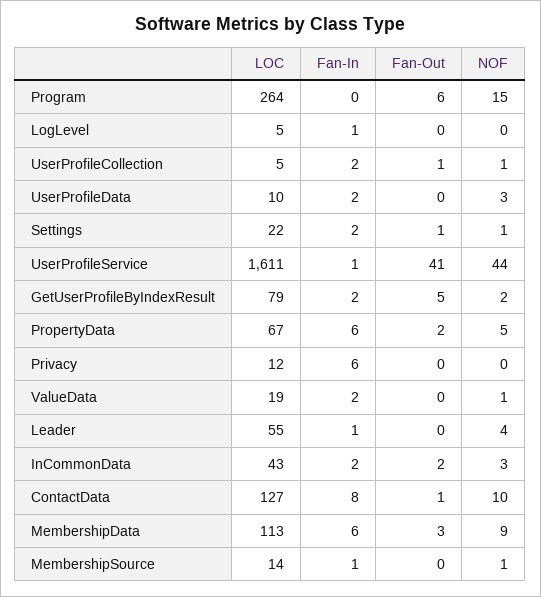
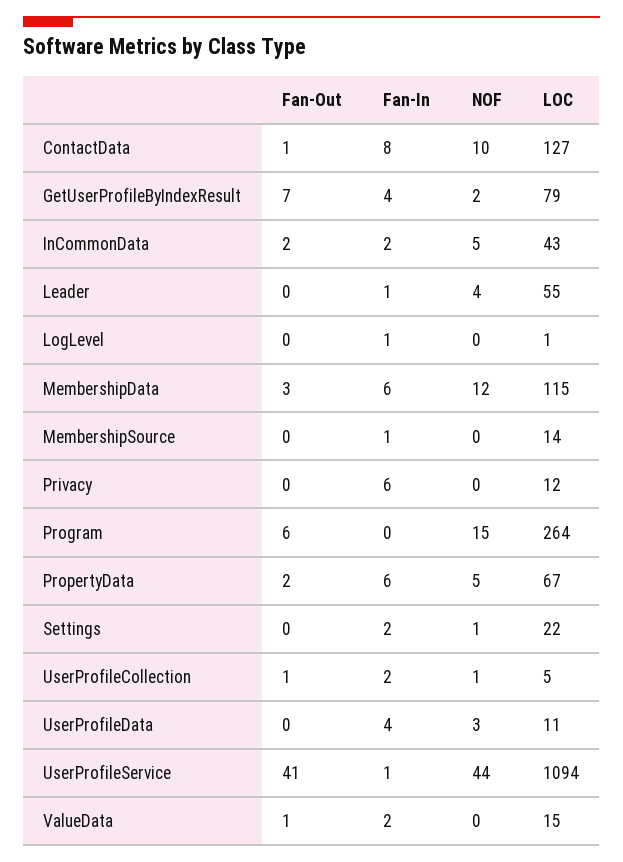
LOC, LogLevel: 5 -> 1
LOC, UserProfileData: 10 -> 11
Fan-In, UserProfileData: 2 -> 4
Fan-Out, Settings: 1 -> 0
LOC, UserProfileService: 1611 -> 1094
Fan-In, GetUserProfileByIndexResult: 2 -> 4
Fan-Out, GetUserProfileByIndexResult: 5 -> 7
LOC, ValueData: 19 -> 15
Fan-Out, ValueData: 0 -> 1
NOF, ValueData: 1 -> 0
NOF, InCommonData: 3 -> 5
LOC, MembershipData: 113 -> 115
NOF, MembershipData: 9 -> 12
NOF, MembershipSource: 1 -> 0

